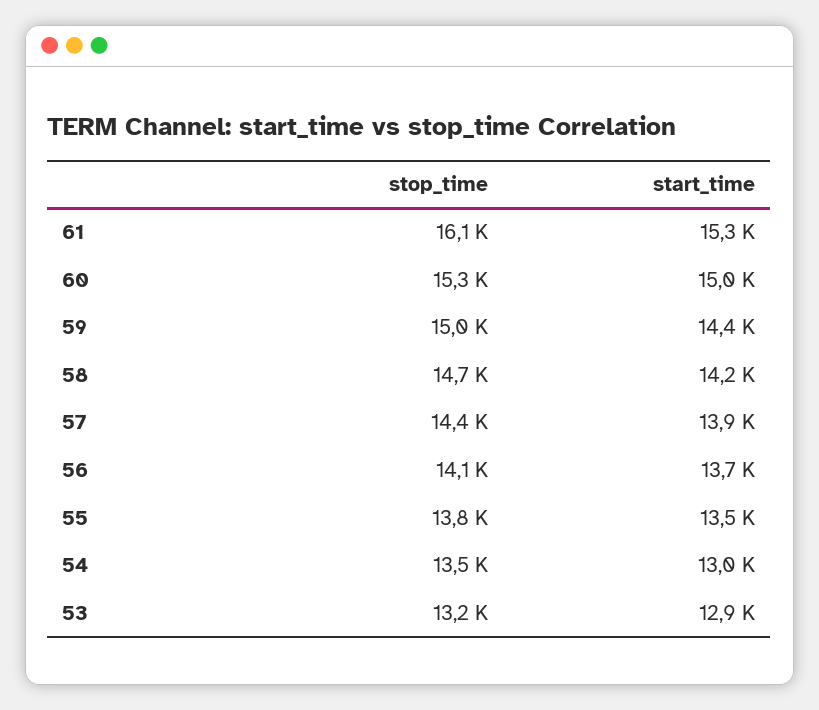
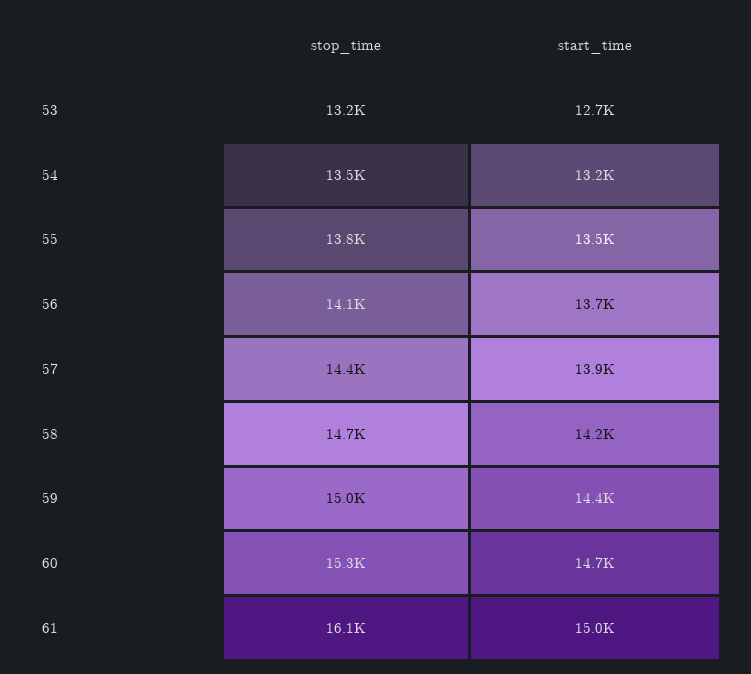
start_time, 61: 15300 -> 15000
start_time, 60: 15000 -> 14700
start_time, 54: 13000 -> 13200
start_time, 53: 12900 -> 12700

